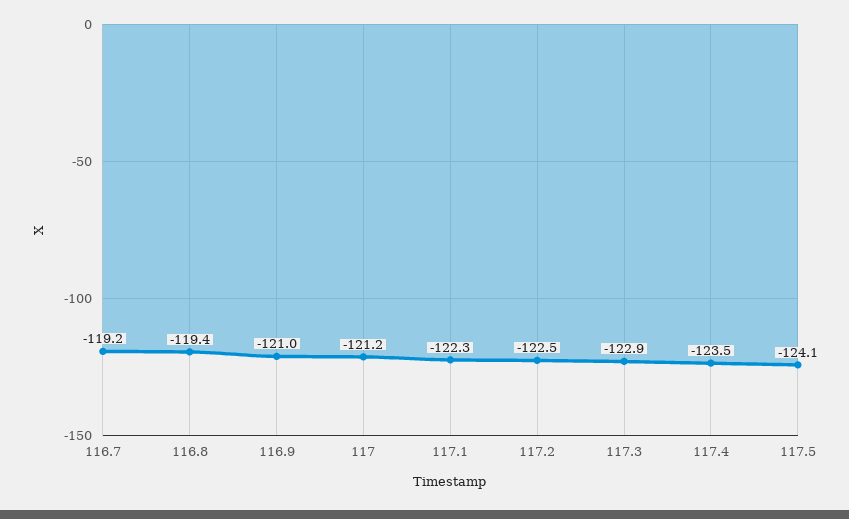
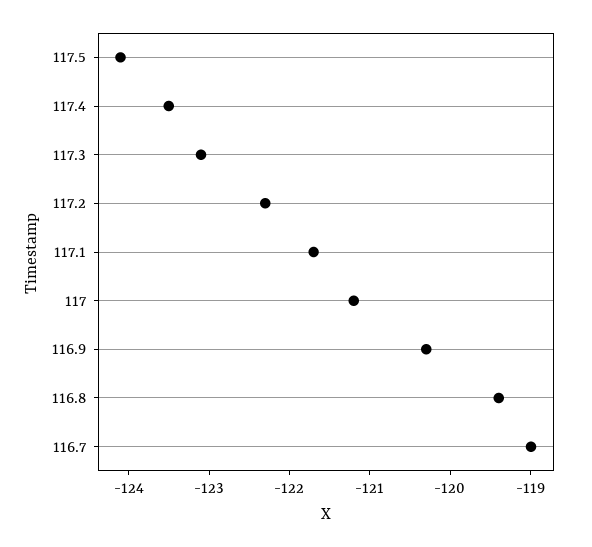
116.7: -119.2 -> -119
116.9: -121 -> -120.3
117.1: -122.3 -> -121.7
117.2: -122.5 -> -122.3
117.3: -122.9 -> -123.1

